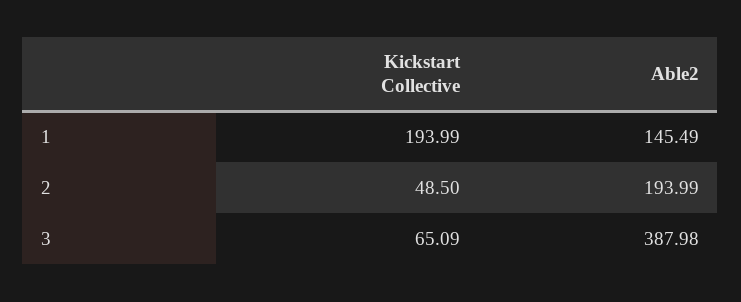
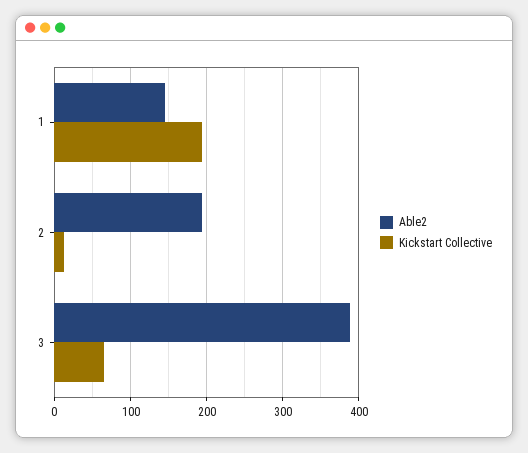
Kickstart Collective, 2: 48.5 -> 10

